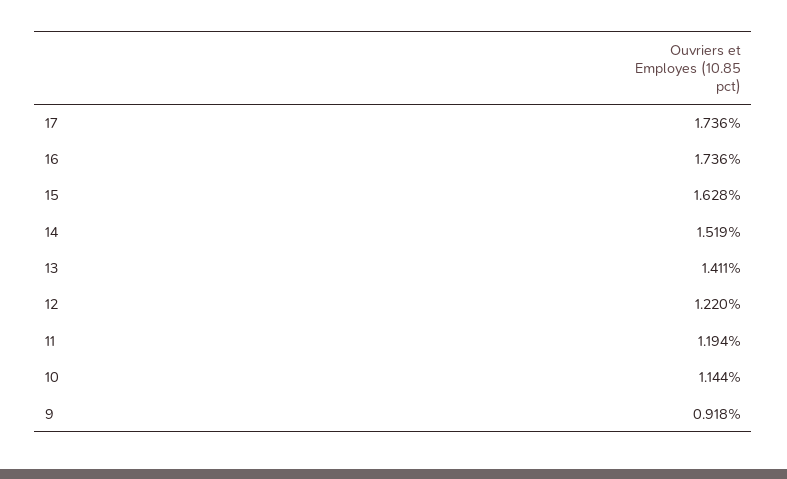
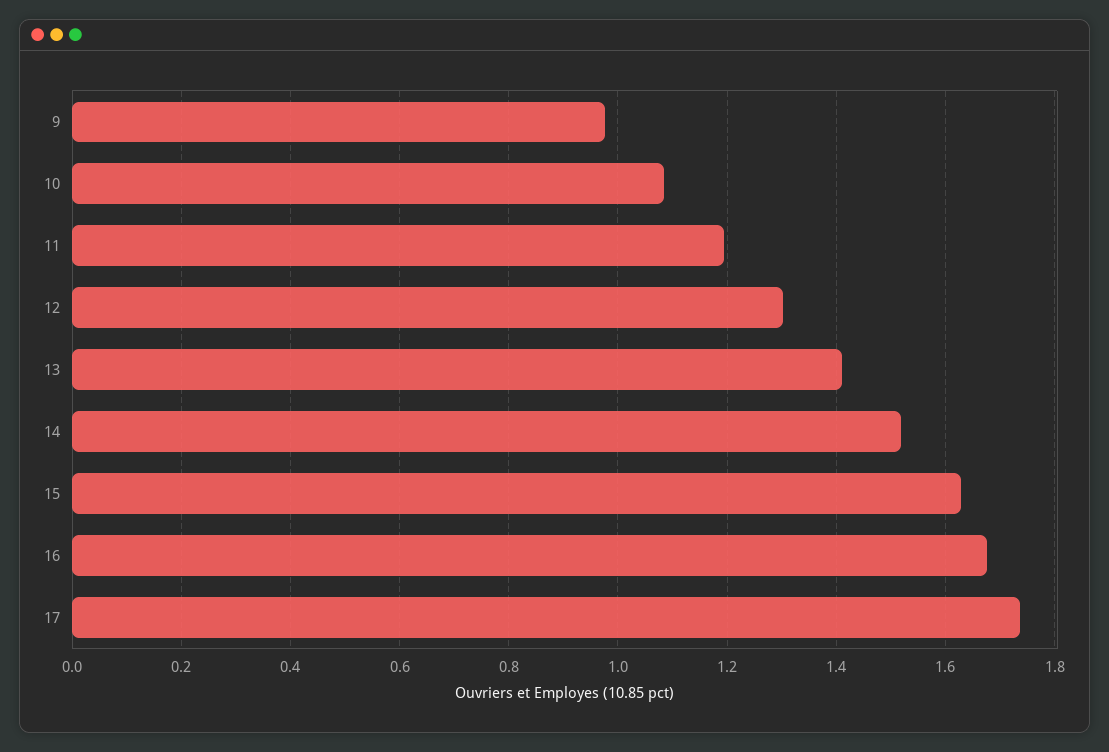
16: 1.736 -> 1.68
12: 1.22 -> 1.3
10: 1.144 -> 1.08
9: 0.918 -> 0.98

